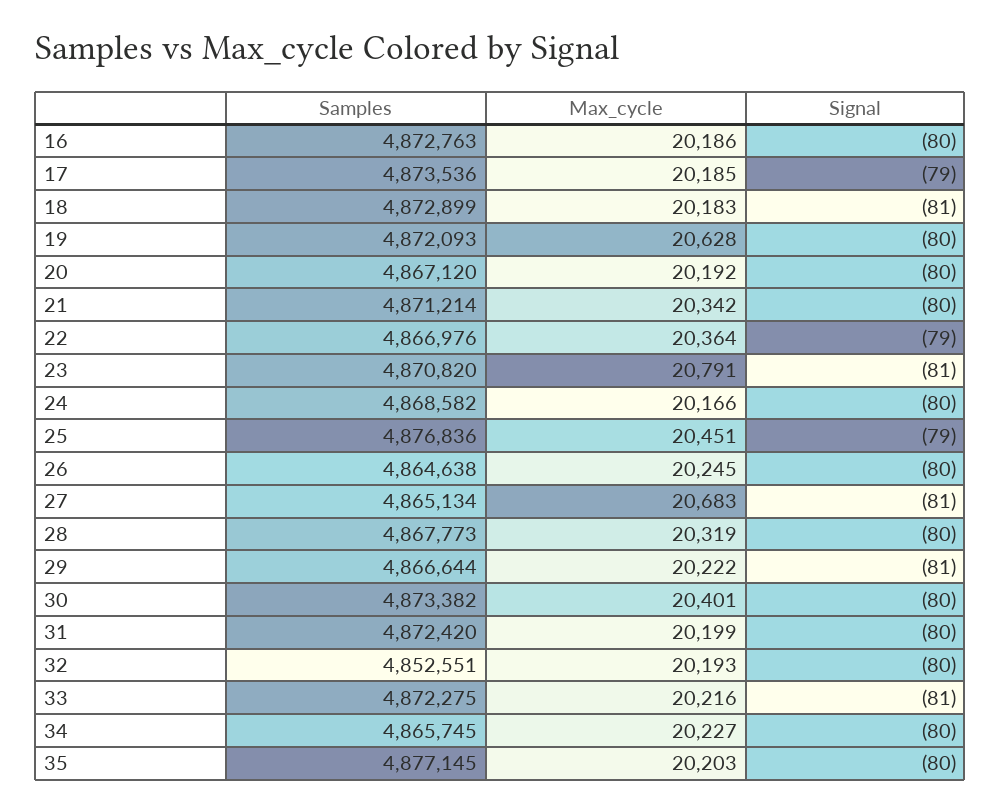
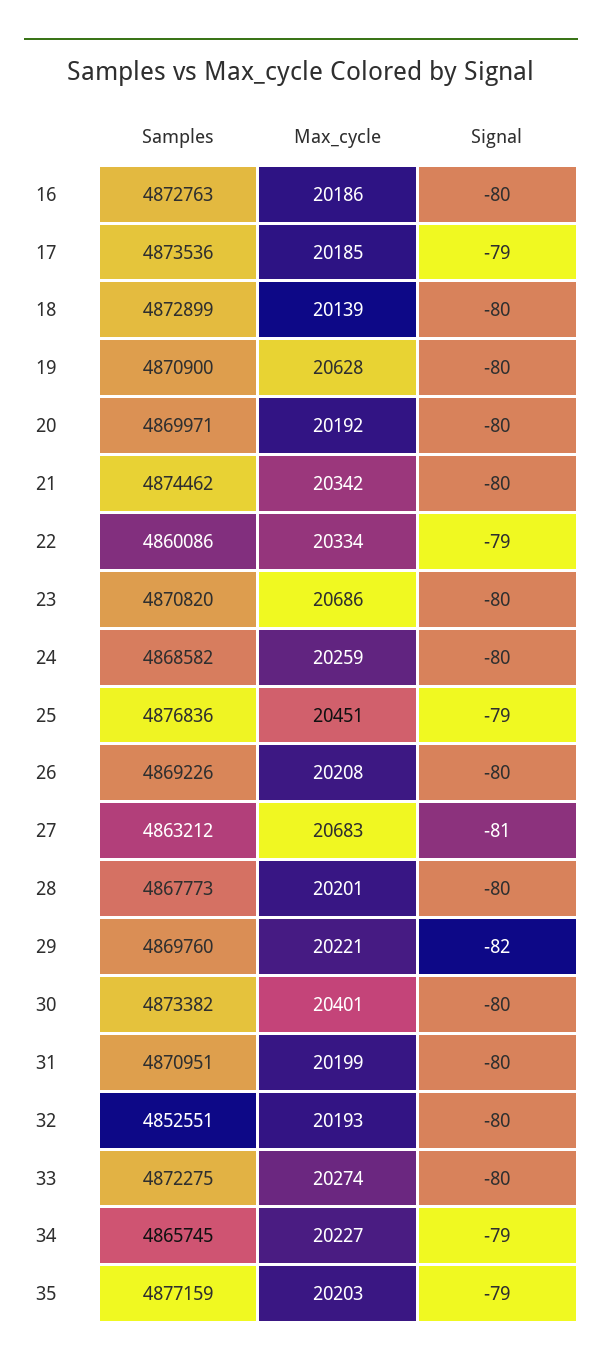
Max_cycle, 18: 20183 -> 20139
Signal, 18: -81 -> -80
Samples, 19: 4872093 -> 4870900
Samples, 20: 4867120 -> 4869971
Samples, 21: 4871214 -> 4874462
Samples, 22: 4866976 -> 4860086
Max_cycle, 22: 20364 -> 20334
Max_cycle, 23: 20791 -> 20686
Signal, 23: -81 -> -80
Max_cycle, 24: 20166 -> 20259
Samples, 26: 4864638 -> 4869226
Max_cycle, 26: 20245 -> 20208
Samples, 27: 4865134 -> 4863212
Max_cycle, 28: 20319 -> 20201
Samples, 29: 4866644 -> 4869760
Max_cycle, 29: 20222 -> 20221
Signal, 29: -81 -> -82
Samples, 31: 4872420 -> 4870951
Max_cycle, 33: 20216 -> 20274
Signal, 33: -81 -> -80
Signal, 34: -80 -> -79
Samples, 35: 4877145 -> 4877159
Signal, 35: -80 -> -79

